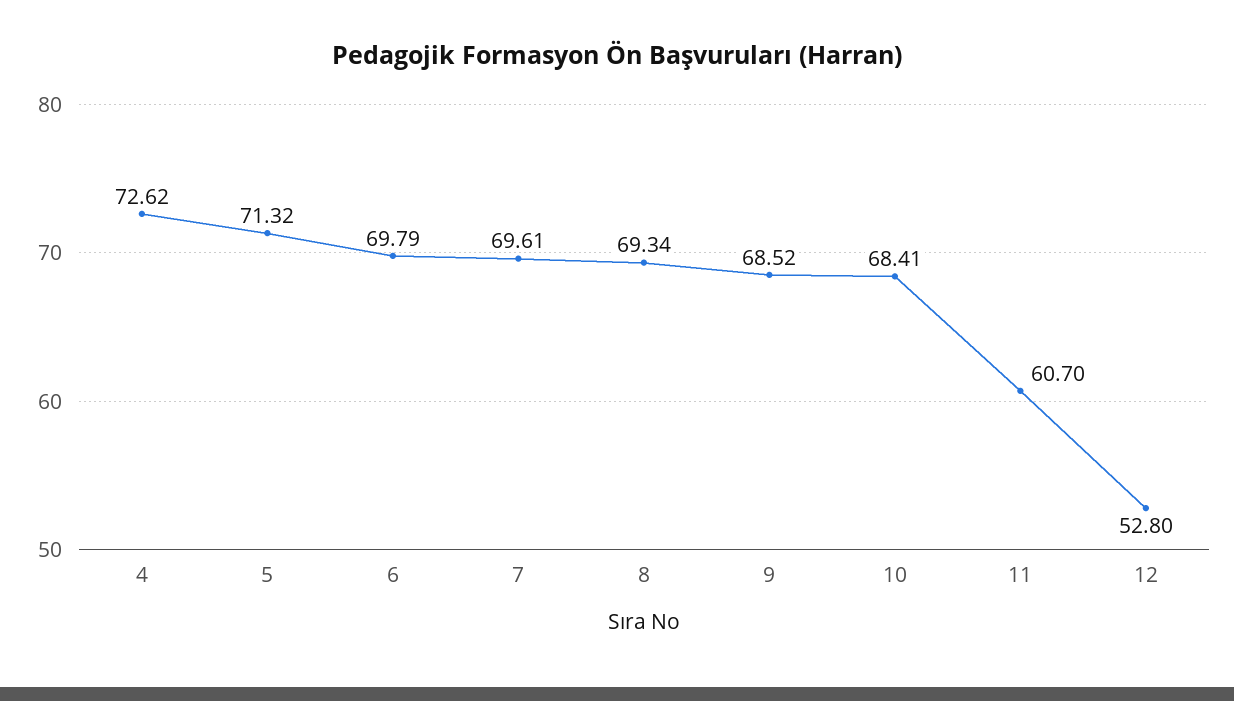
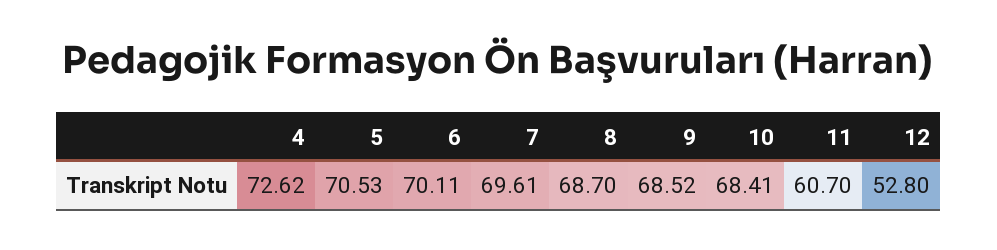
5: 71.32 -> 70.53
6: 69.79 -> 70.11
8: 69.34 -> 68.7

